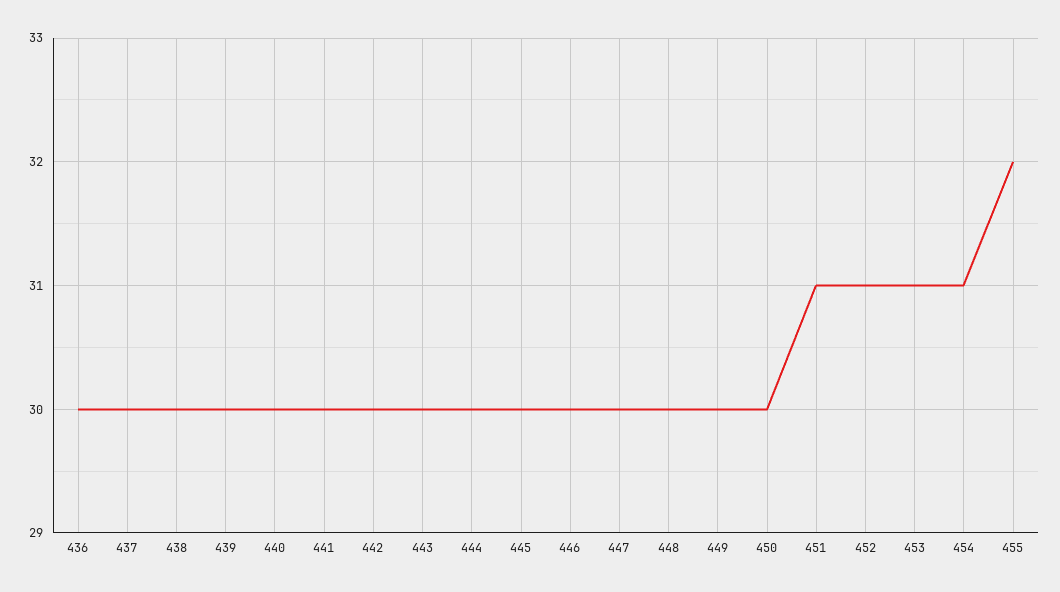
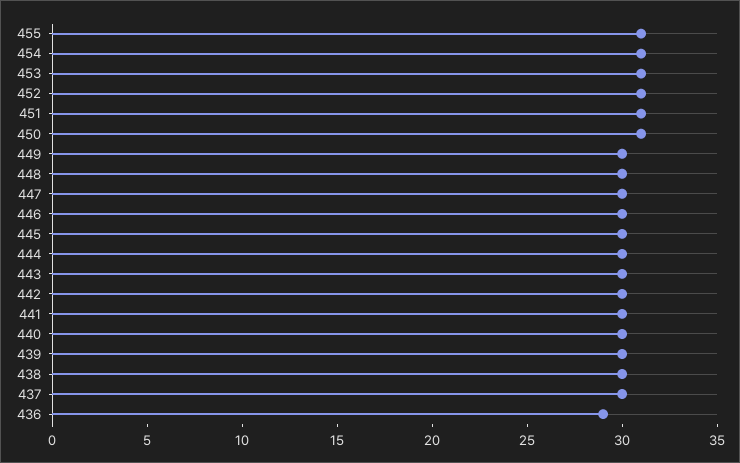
436: 30 -> 29
450: 30 -> 31
455: 32 -> 31

